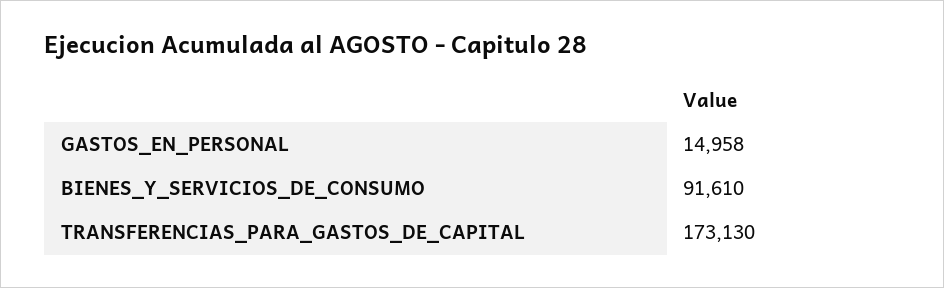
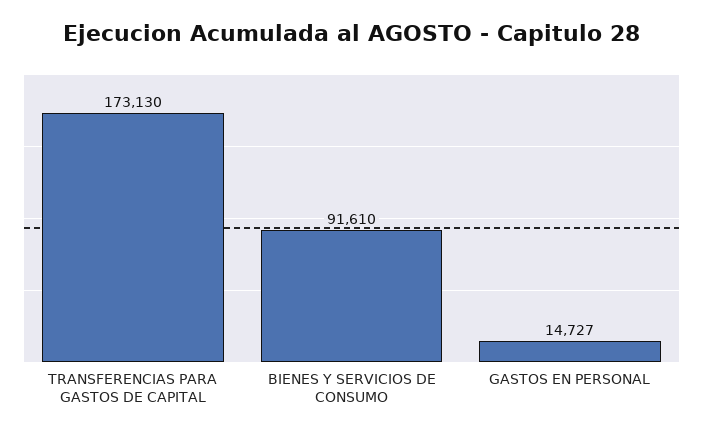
GASTOS_EN_PERSONAL: 14958 -> 14727

